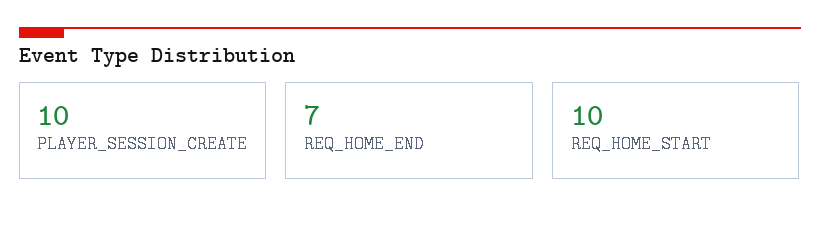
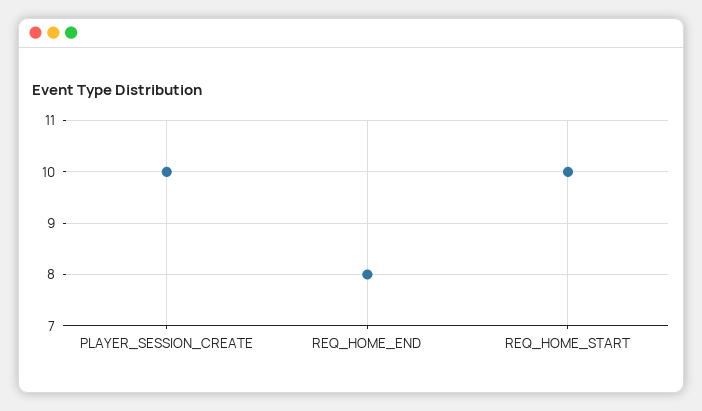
REQ_HOME_END: 7 -> 8

